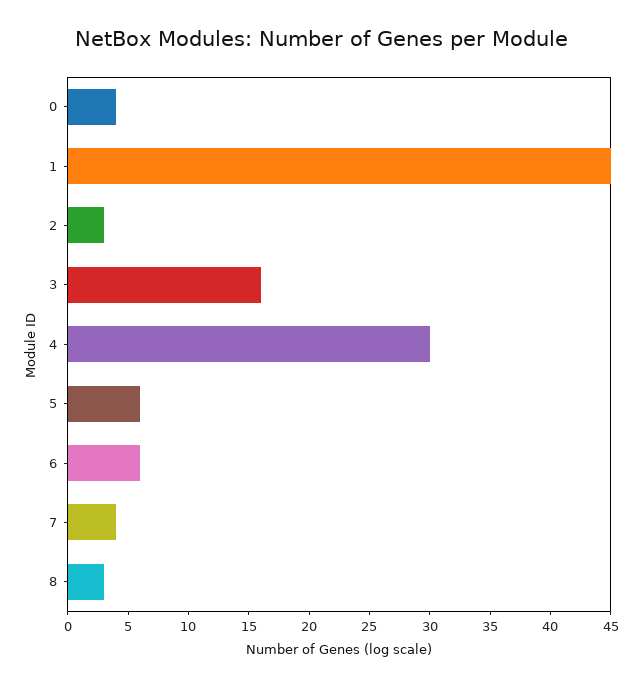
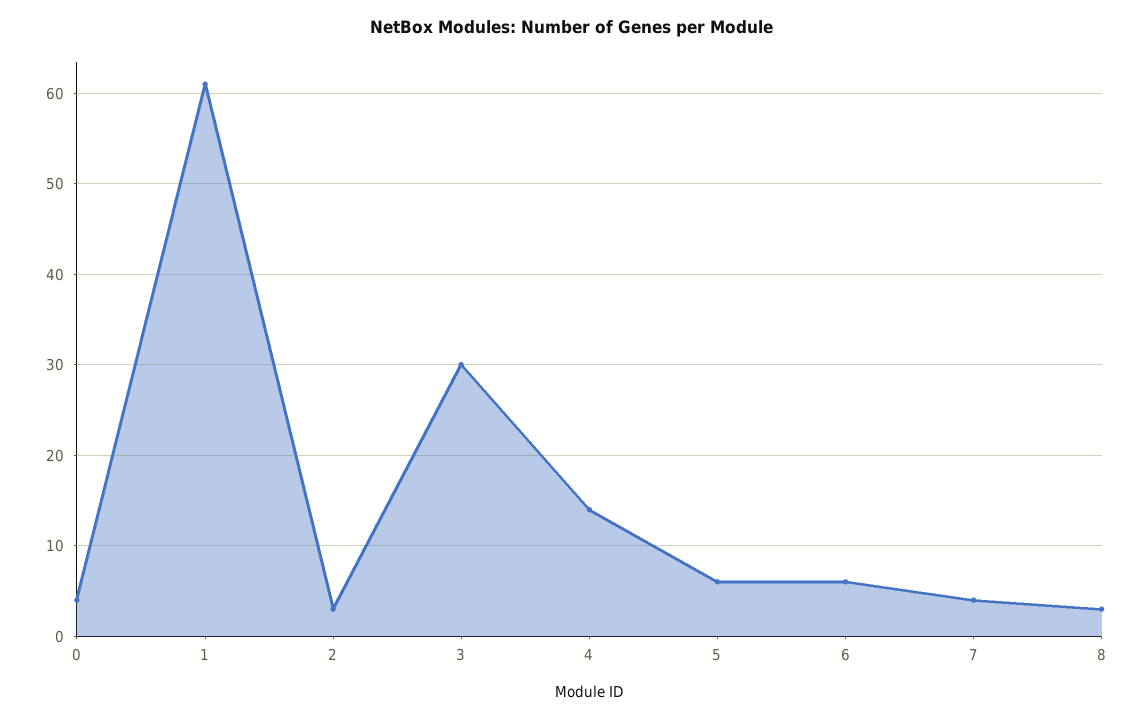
1: 45 -> 61
3: 16 -> 30
4: 30 -> 14

